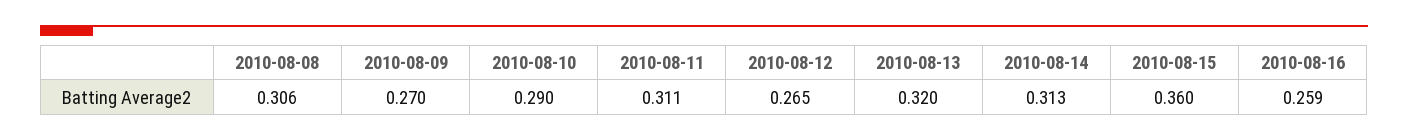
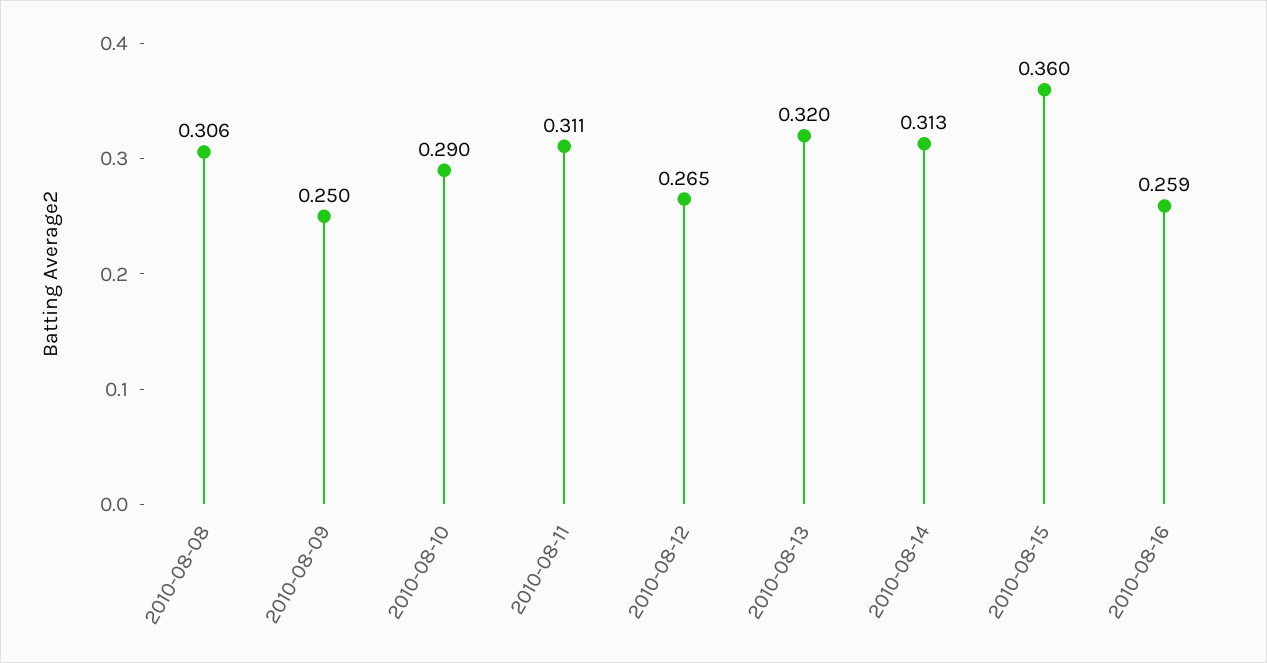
2010-08-09: 0.27 -> 0.25

